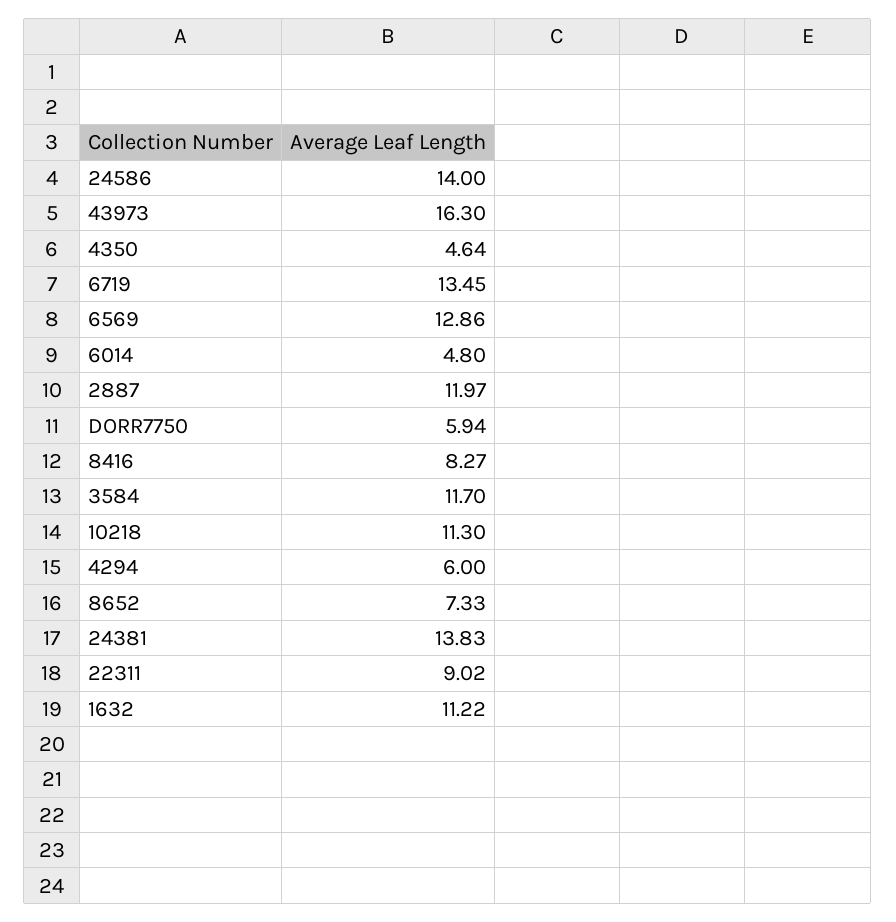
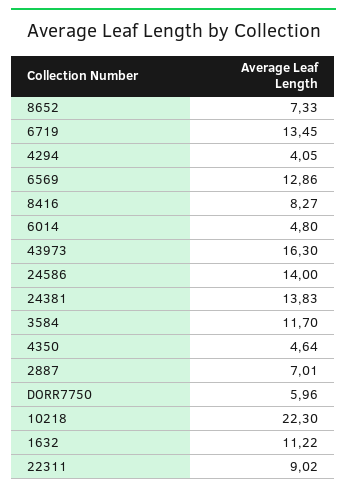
2887: 11.97 -> 7.01
DORR7750: 5.94 -> 5.96
10218: 11.3 -> 22.3
4294: 6 -> 4.05

